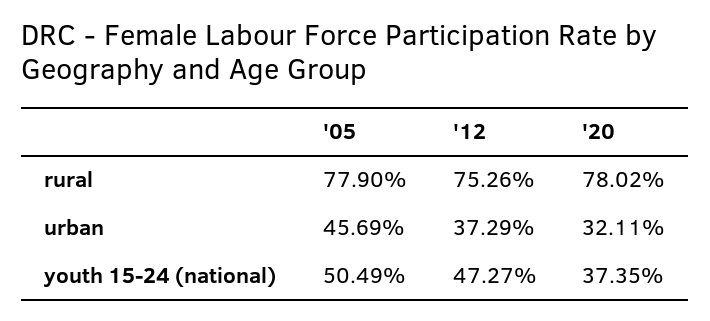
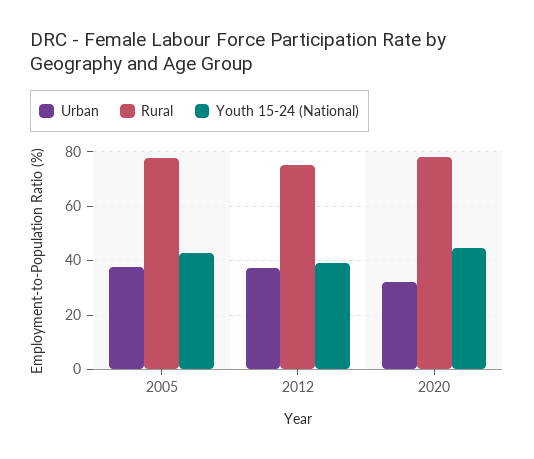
urban, '05: 45.69 -> 37.5
youth 15-24 (national), '05: 50.49 -> 42.5
youth 15-24 (national), '12: 47.27 -> 40
youth 15-24 (national), '20: 37.35 -> 45

